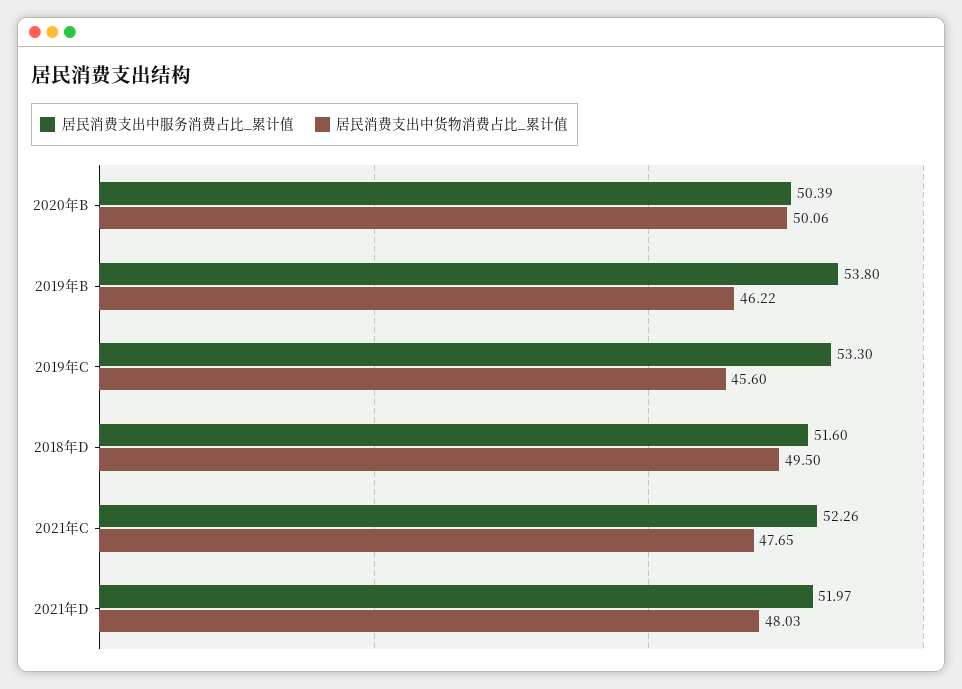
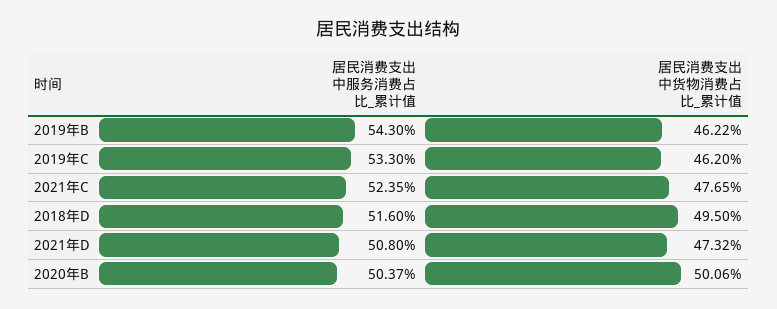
居民消费支出中服务消费占比_累计值, 2020年B: 50.39 -> 50.37
居民消费支出中服务消费占比_累计值, 2019年B: 53.8 -> 54.3
居民消费支出中货物消费占比_累计值, 2019年C: 45.6 -> 46.2
居民消费支出中服务消费占比_累计值, 2021年C: 52.26 -> 52.35
居民消费支出中服务消费占比_累计值, 2021年D: 51.97 -> 50.8
居民消费支出中货物消费占比_累计值, 2021年D: 48.03 -> 47.32

